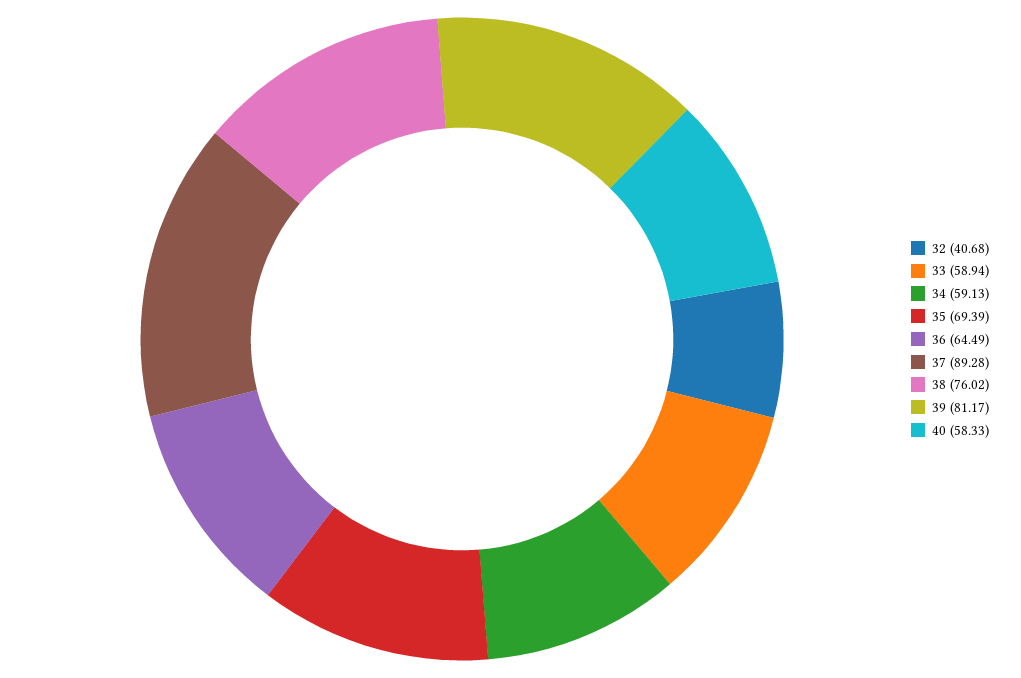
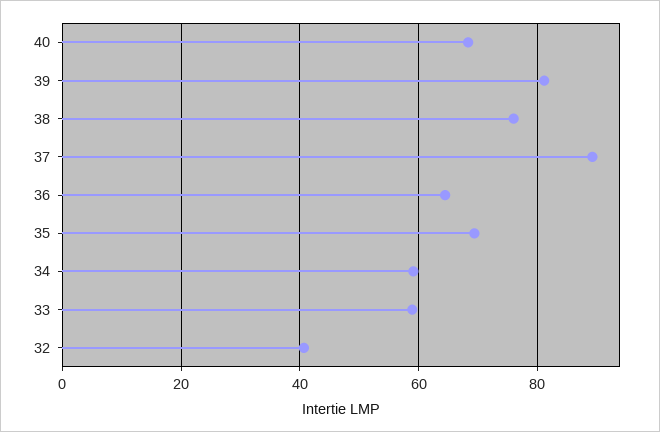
40: 58.33 -> 68

